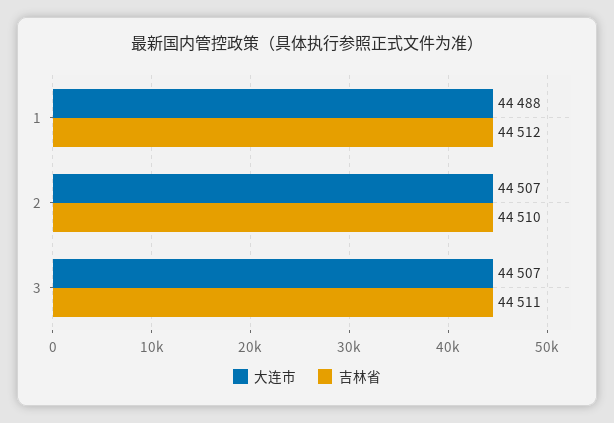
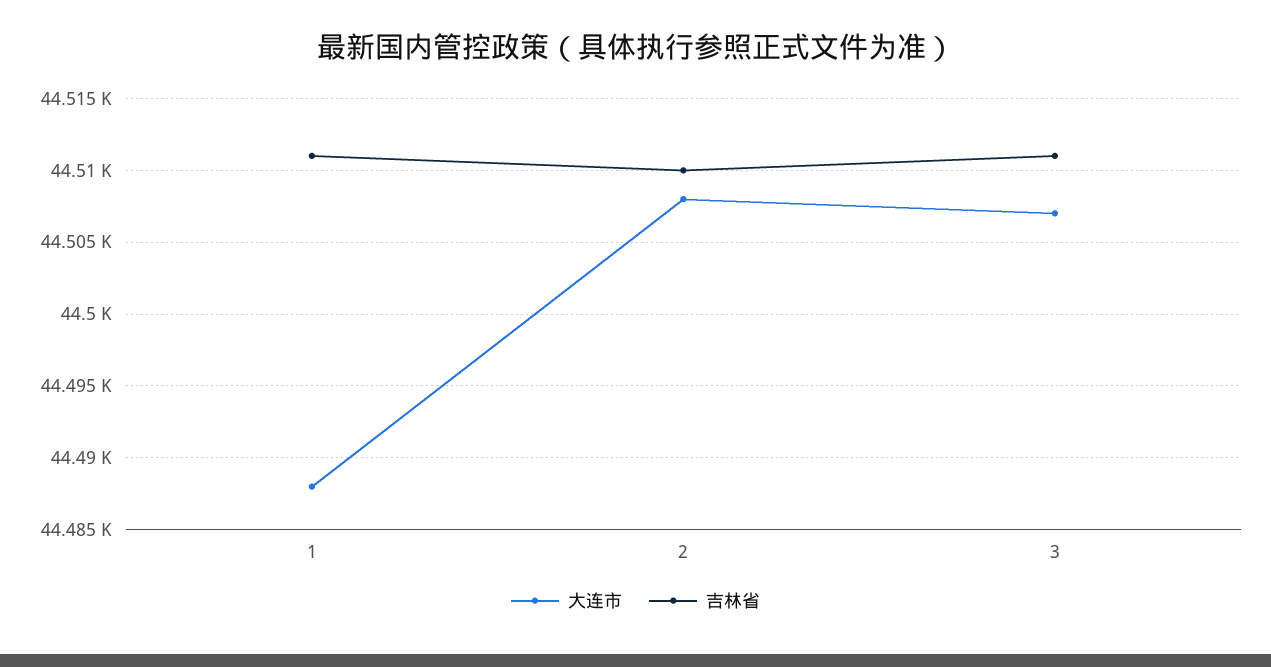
吉林省, 1: 44512 -> 44511
大连市, 2: 44507 -> 44508

